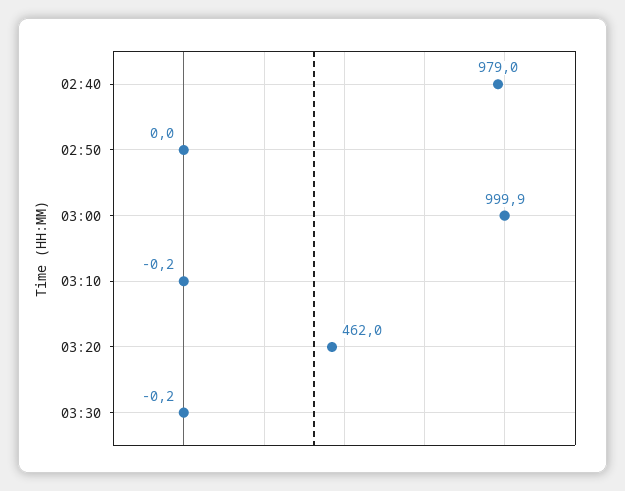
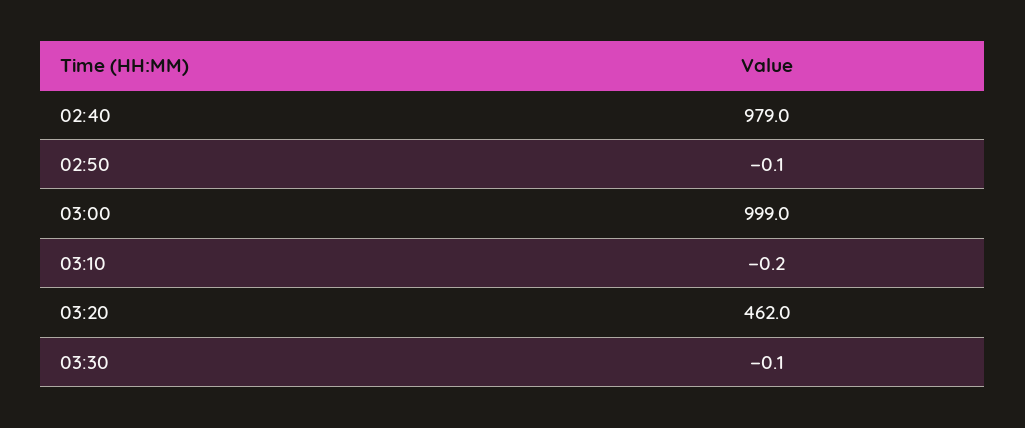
02:50: 0 -> -0.1
03:00: 999.9 -> 999
03:30: -0.2 -> -0.1

